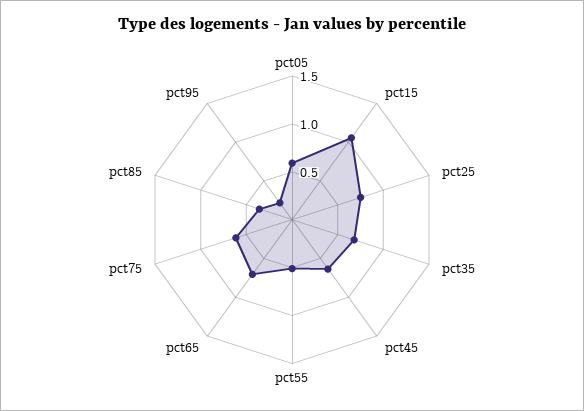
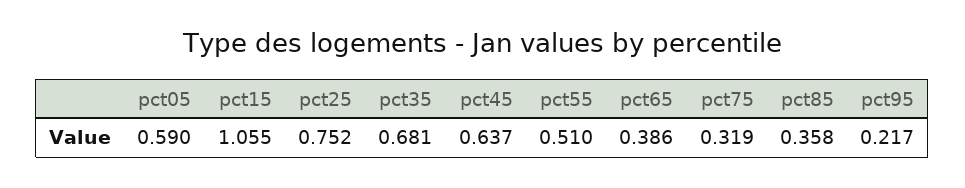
pct65: 0.7 -> 0.386
pct75: 0.6 -> 0.319

